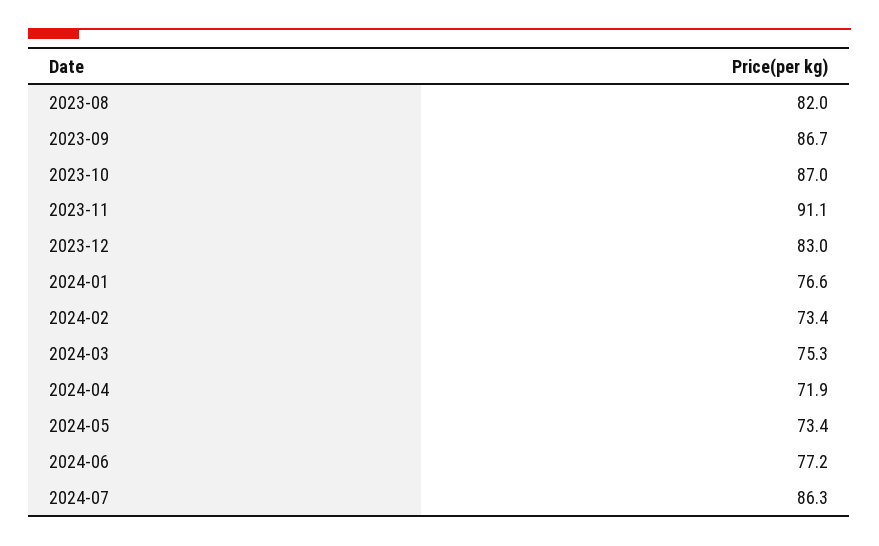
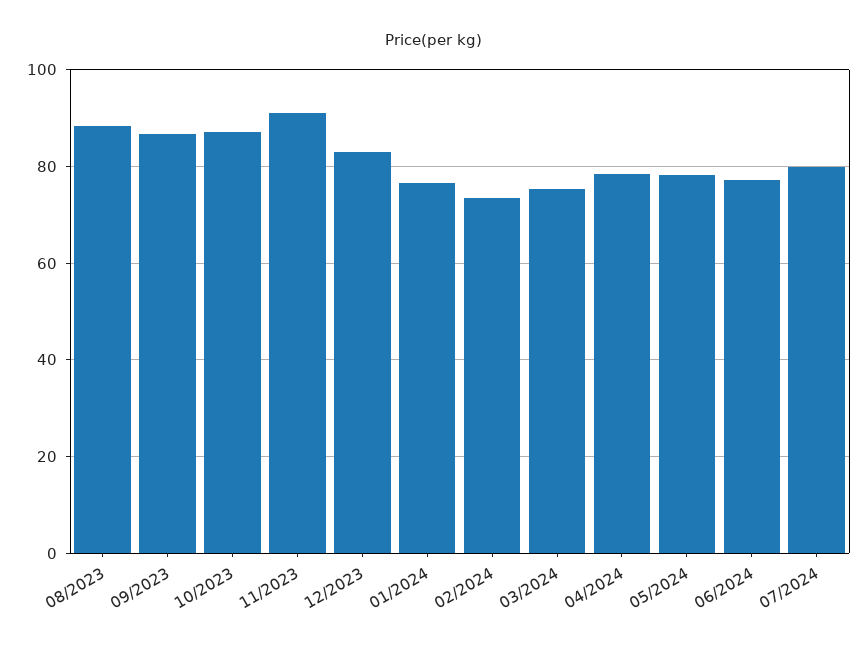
2023-08: 82 -> 88
2024-04: 71.9 -> 78
2024-05: 73.4 -> 78
2024-07: 86.3 -> 80

